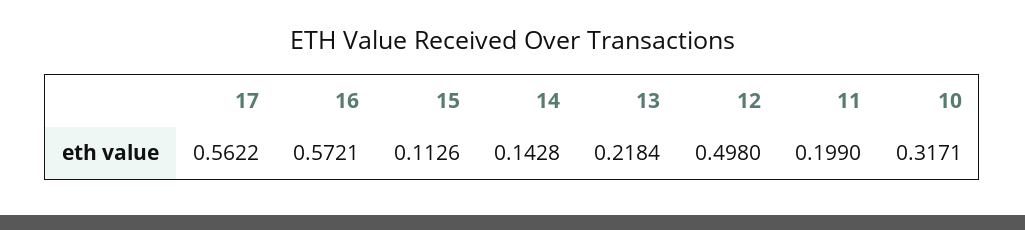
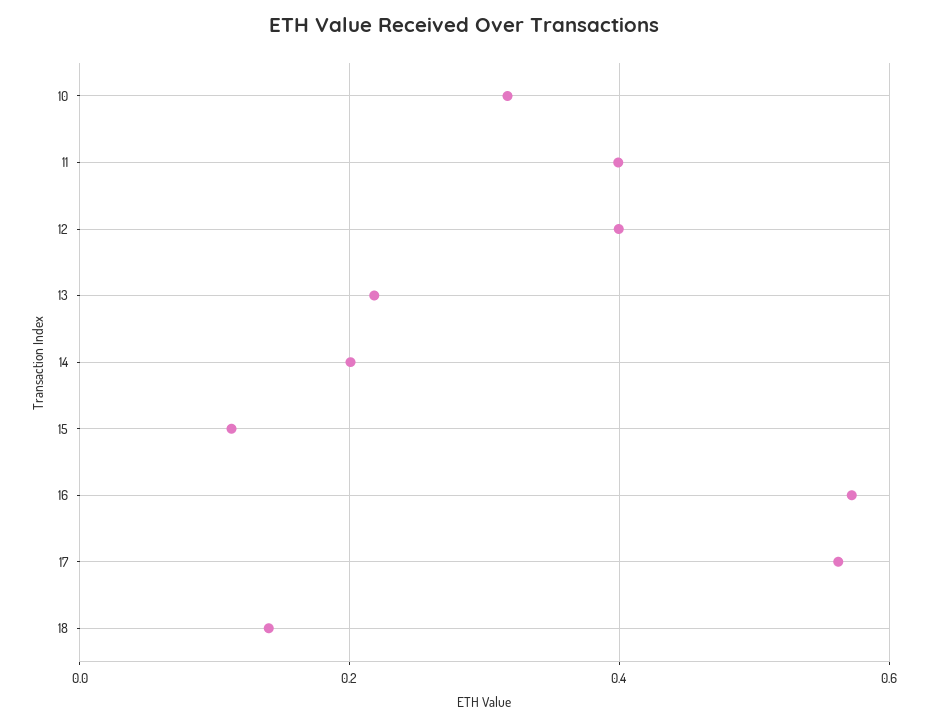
14: 0.1428 -> 0.2
12: 0.498 -> 0.4
11: 0.199 -> 0.4
18: none -> 0.14

